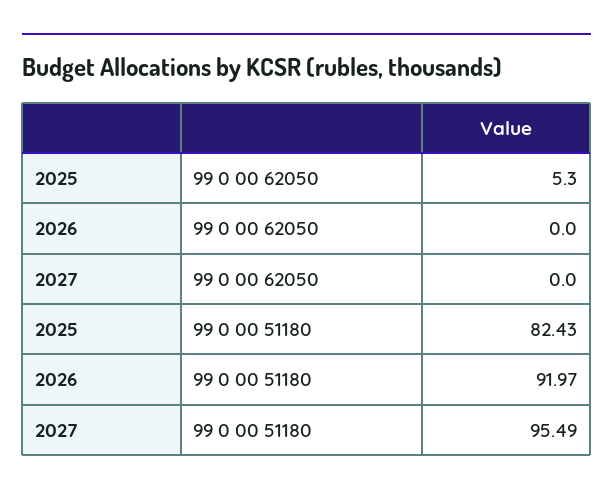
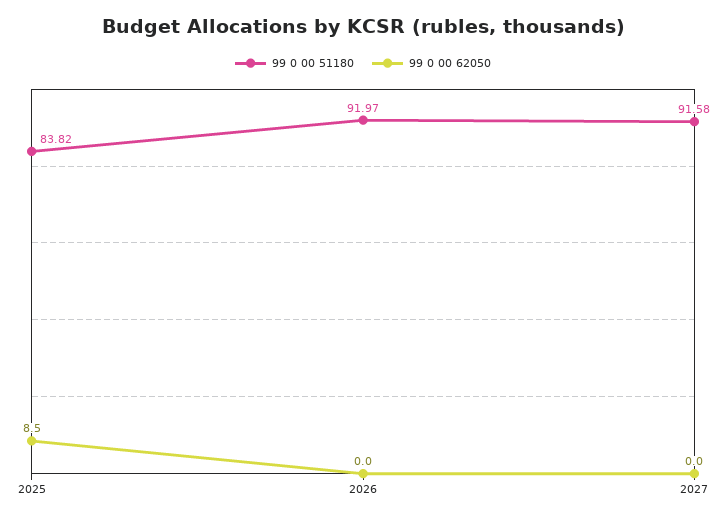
99 0 00 62050, 2025: 5.3 -> 8.5
99 0 00 51180, 2025: 82.43 -> 83.82
99 0 00 51180, 2027: 95.49 -> 91.58

